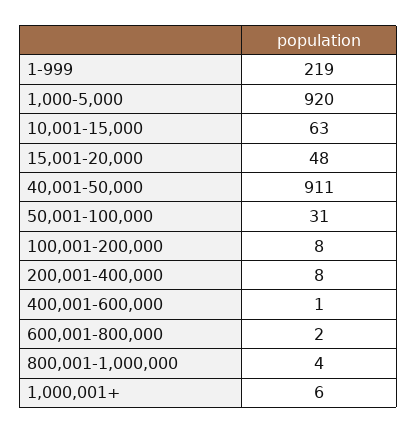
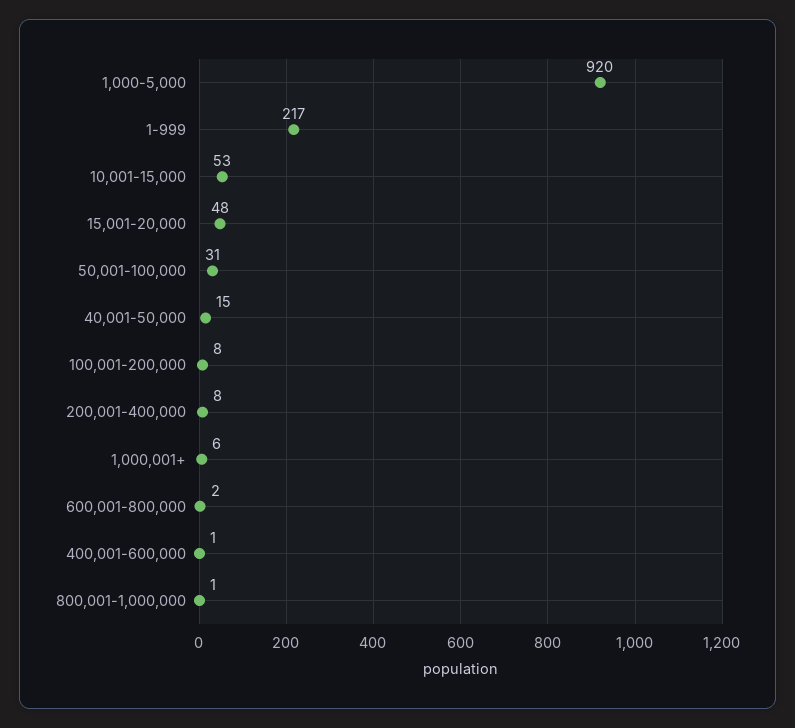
1-999: 219 -> 217
10,001-15,000: 63 -> 53
40,001-50,000: 911 -> 15
800,001-1,000,000: 4 -> 1

